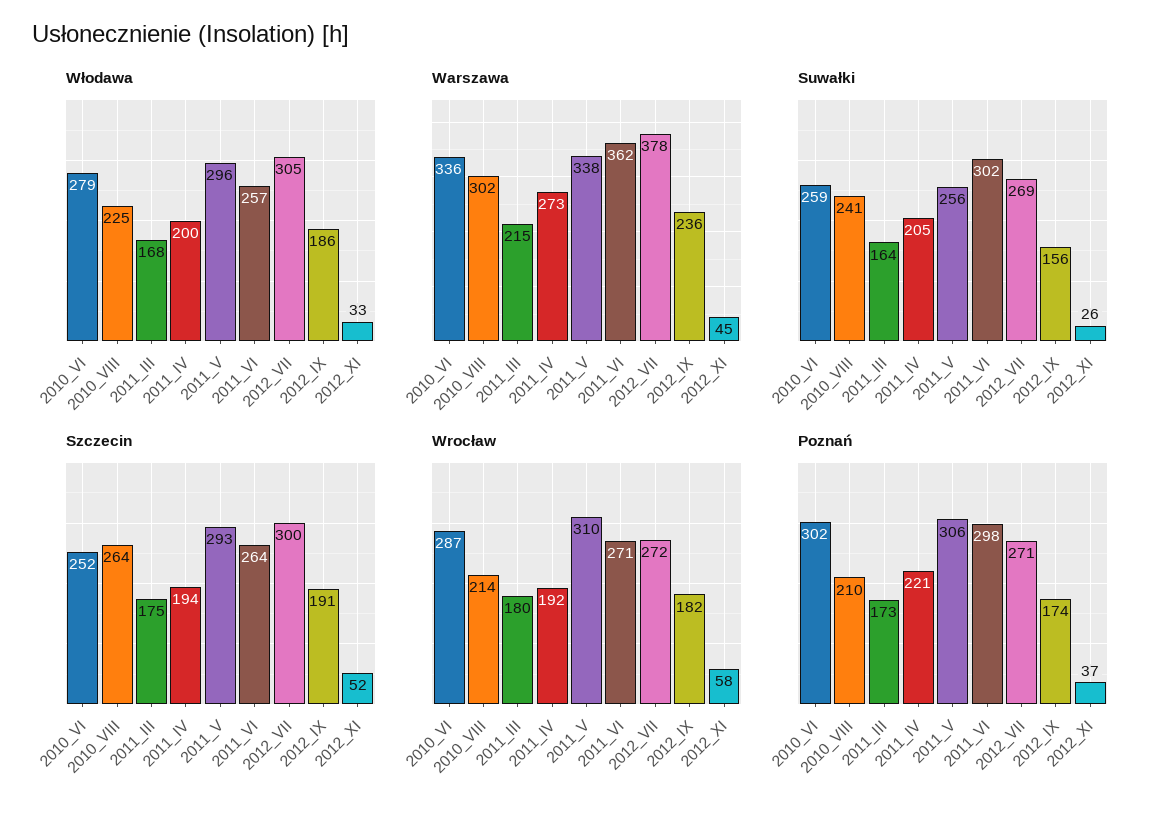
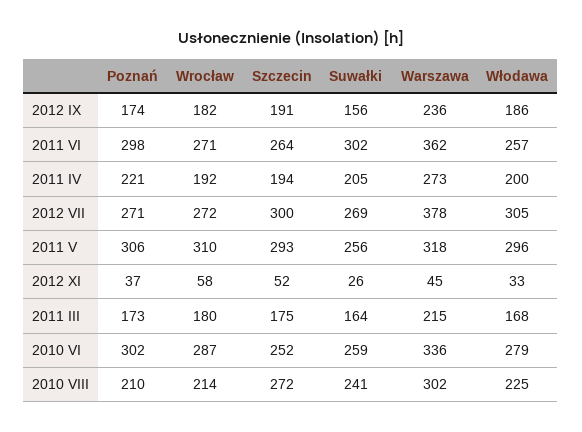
Warszawa, 2011_V: 338 -> 318
Szczecin, 2010_VIII: 264 -> 272

